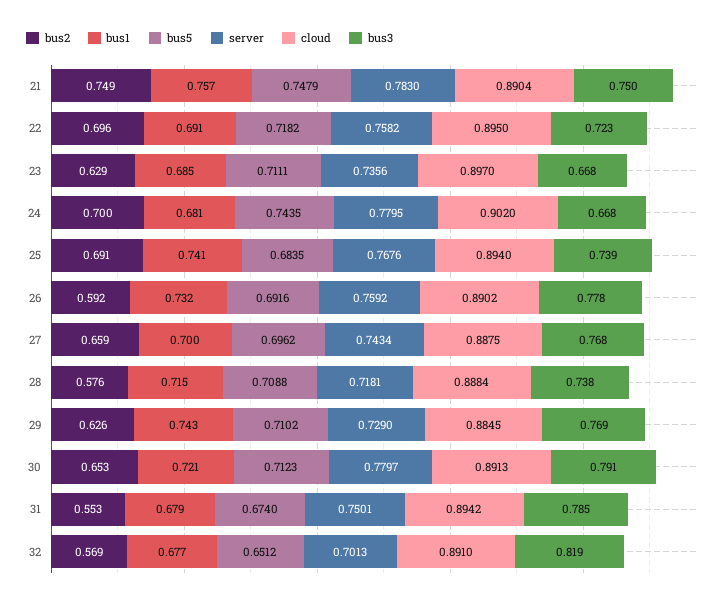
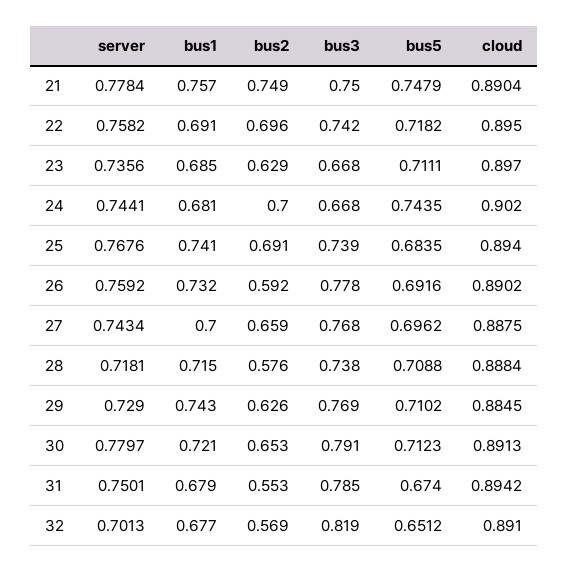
server, 21: 0.783 -> 0.7784
bus3, 22: 0.723 -> 0.742
server, 24: 0.7795 -> 0.7441

